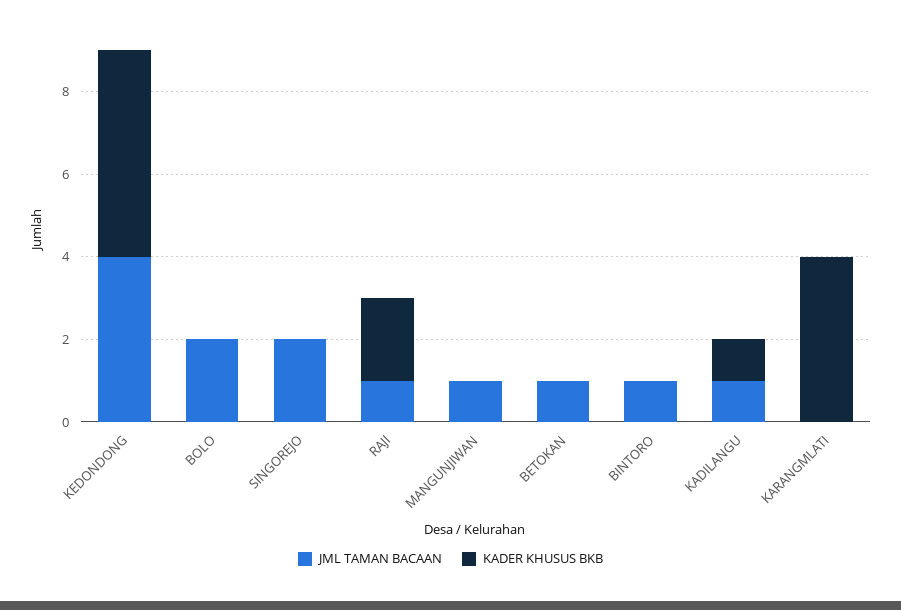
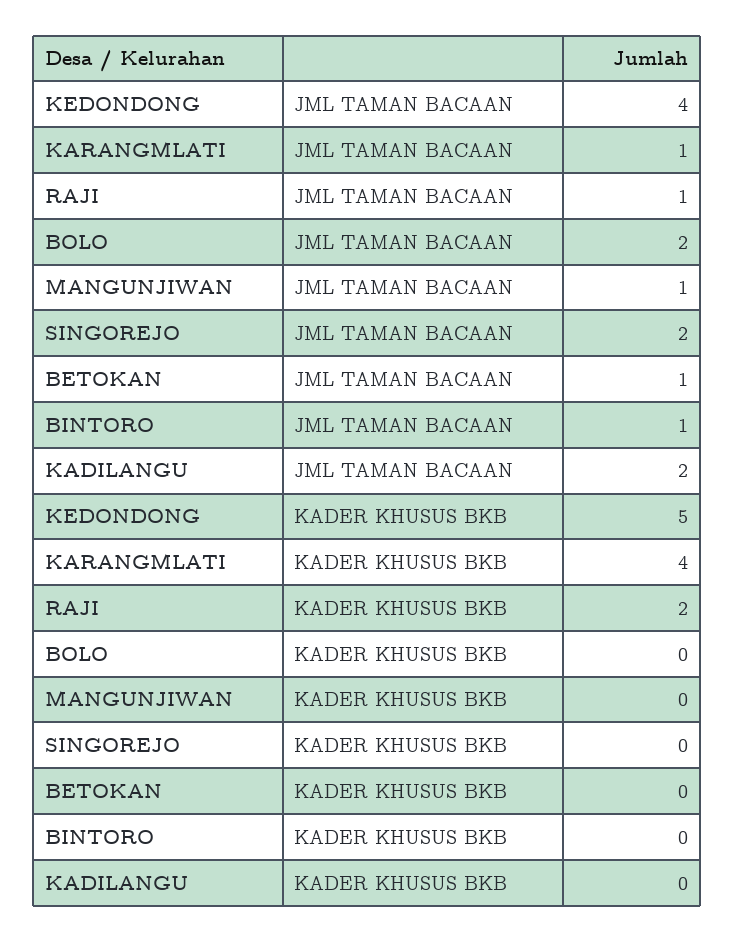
JML TAMAN BACAAN, KADILANGU: 1 -> 2
KADER KHUSUS BKB, KADILANGU: 1 -> 0
JML TAMAN BACAAN, KARANGMLATI: 0 -> 1

